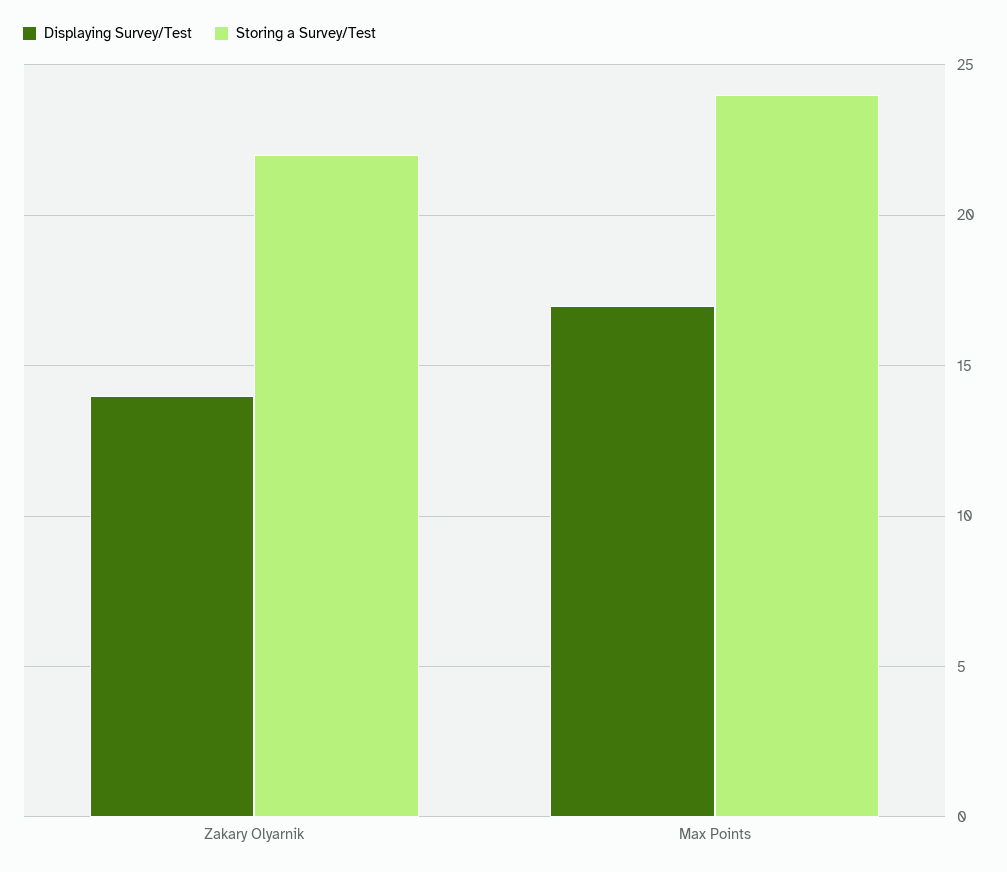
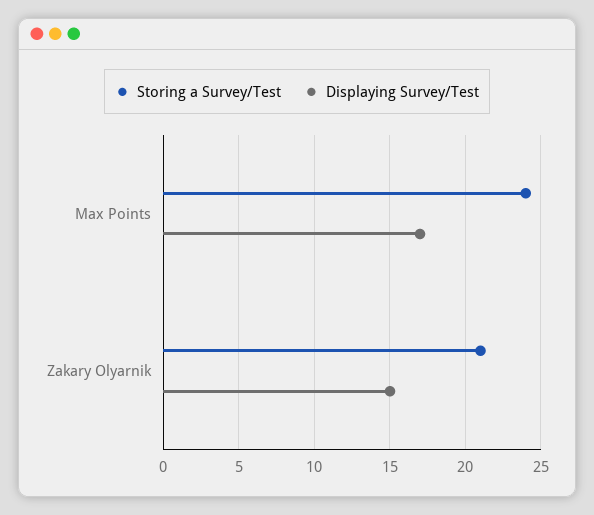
Displaying Survey/Test, Zakary Olyarnik: 14 -> 15
Storing a Survey/Test, Zakary Olyarnik: 22 -> 21

